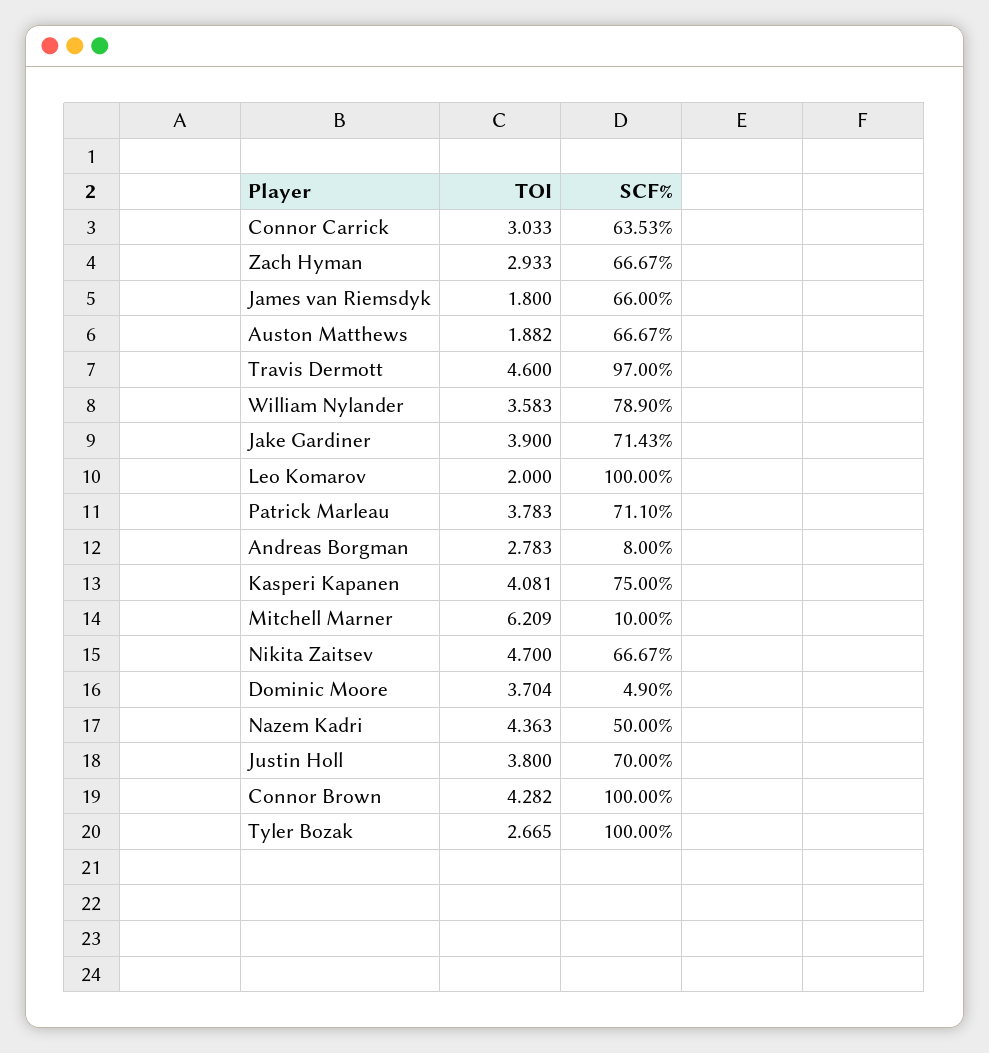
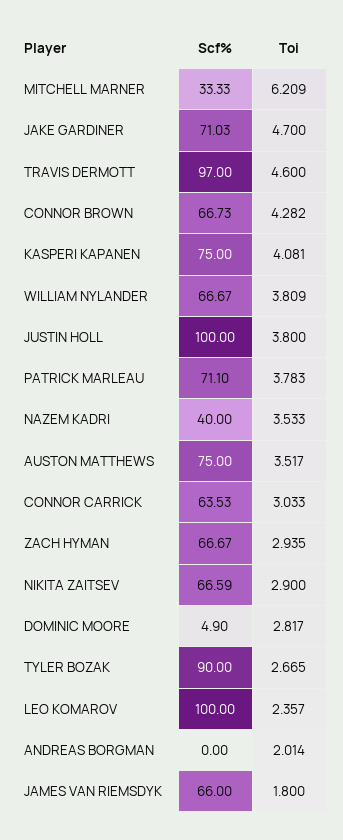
TOI, Zach Hyman: 2.933 -> 2.935
TOI, Auston Matthews: 1.882 -> 3.517
SCF%, Auston Matthews: 66.67 -> 75
TOI, William Nylander: 3.583 -> 3.809
SCF%, William Nylander: 78.9 -> 66.67
TOI, Jake Gardiner: 3.9 -> 4.7
SCF%, Jake Gardiner: 71.43 -> 71.03
TOI, Leo Komarov: 2 -> 2.357
TOI, Andreas Borgman: 2.783 -> 2.014
SCF%, Andreas Borgman: 8 -> 0
SCF%, Mitchell Marner: 10 -> 33.33
TOI, Nikita Zaitsev: 4.7 -> 2.9
SCF%, Nikita Zaitsev: 66.67 -> 66.59
TOI, Dominic Moore: 3.704 -> 2.817
TOI, Nazem Kadri: 4.363 -> 3.533
SCF%, Nazem Kadri: 50 -> 40
SCF%, Justin Holl: 70 -> 100
SCF%, Connor Brown: 100 -> 66.73
SCF%, Tyler Bozak: 100 -> 90

